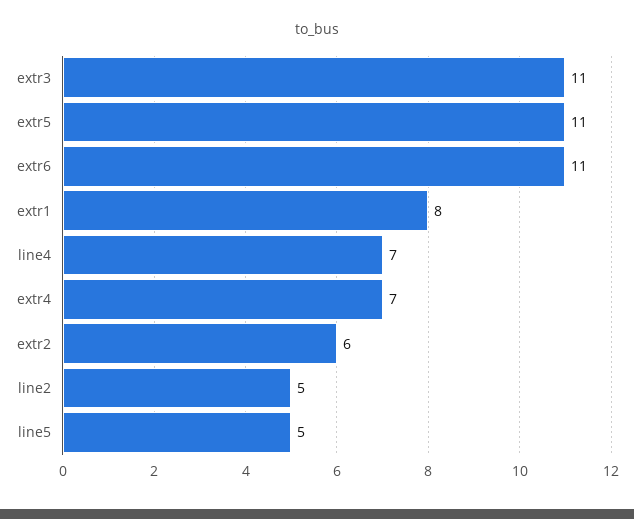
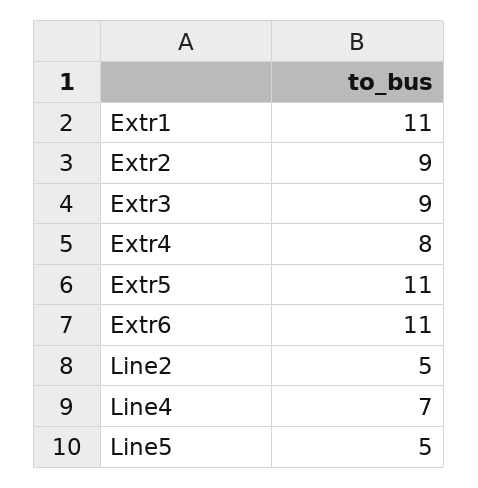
extr3: 11 -> 9
extr1: 8 -> 11
extr4: 7 -> 8
extr2: 6 -> 9

